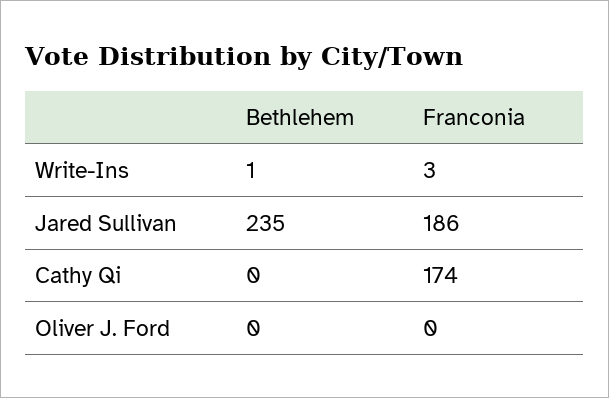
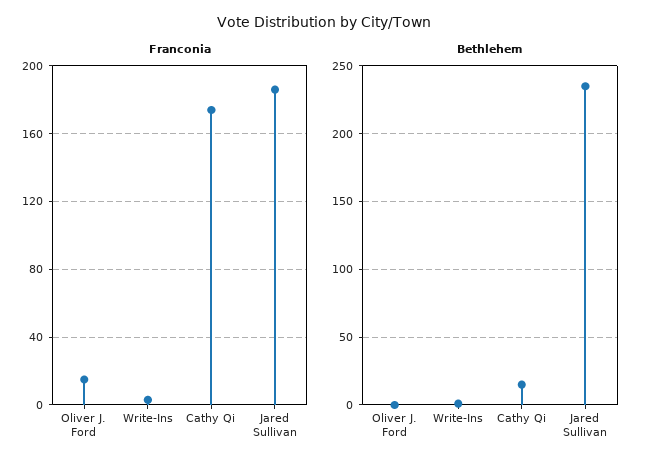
Bethlehem, Cathy Qi: 0 -> 15
Franconia, Oliver J. Ford: 0 -> 15

